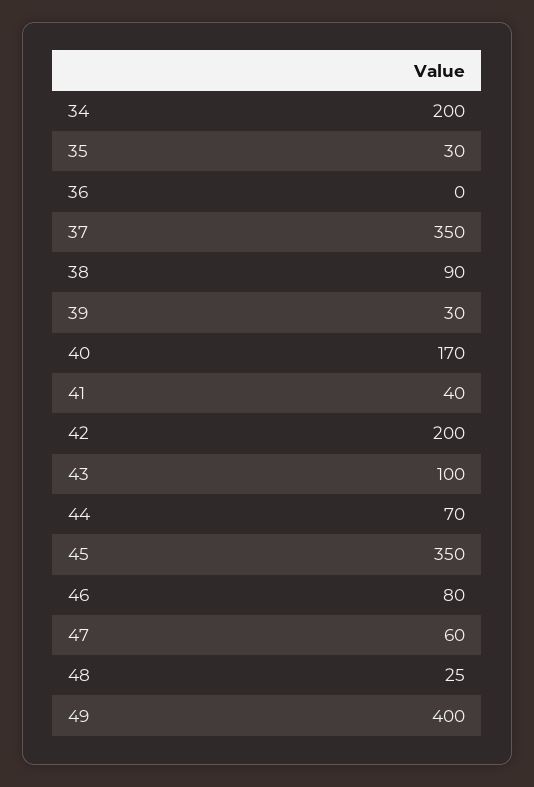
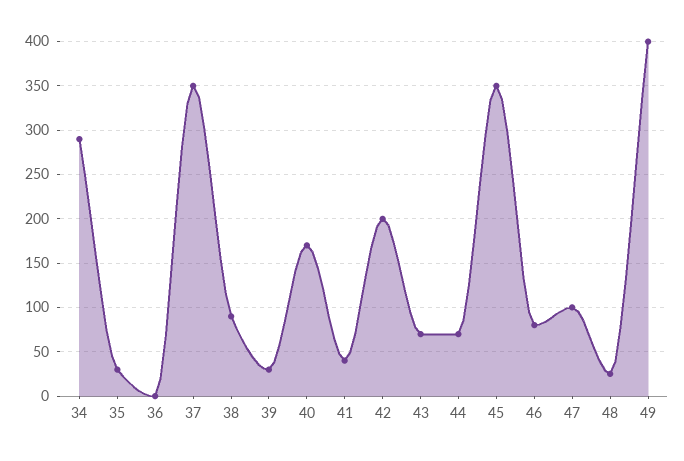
34: 200 -> 290
43: 100 -> 70
47: 60 -> 100

